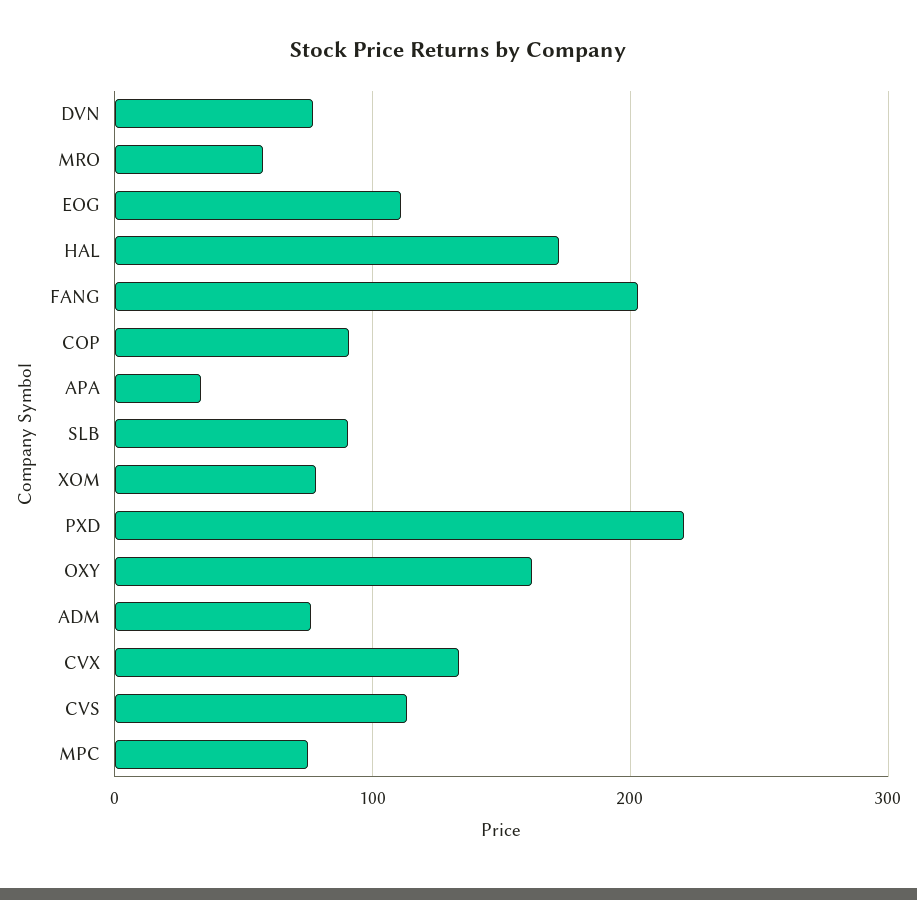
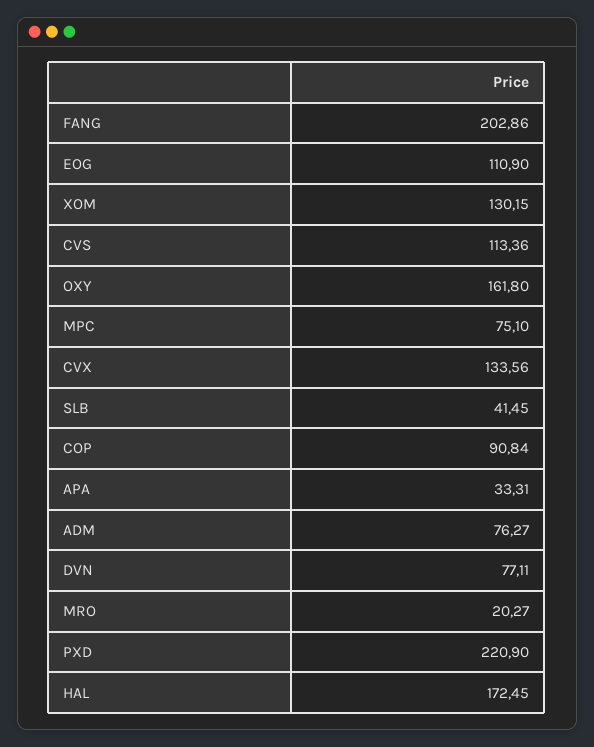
MRO: 60 -> 20.27
SLB: 90 -> 41.45
XOM: 80 -> 130.15

